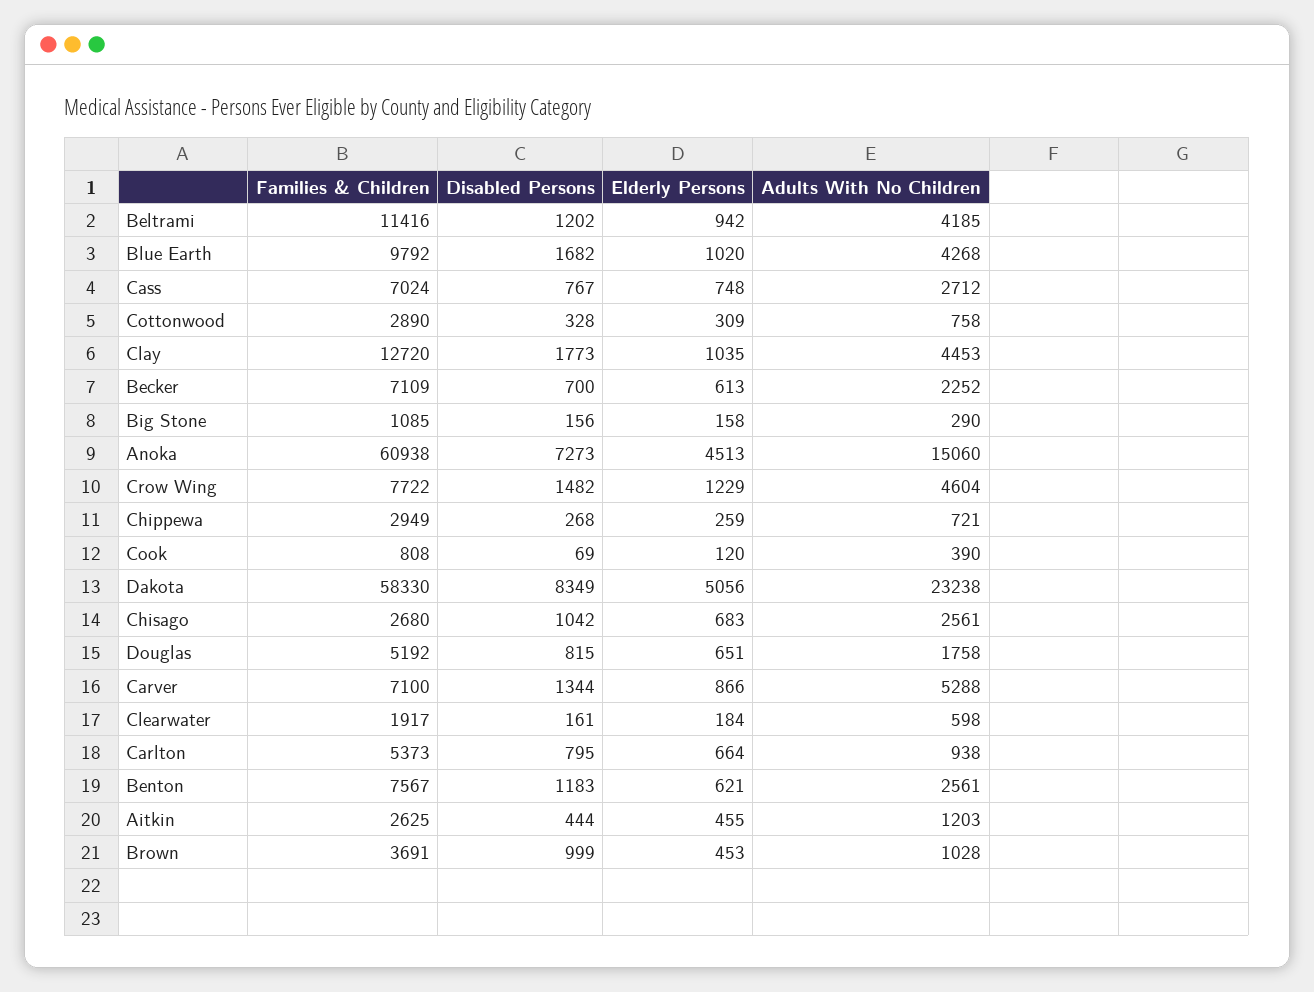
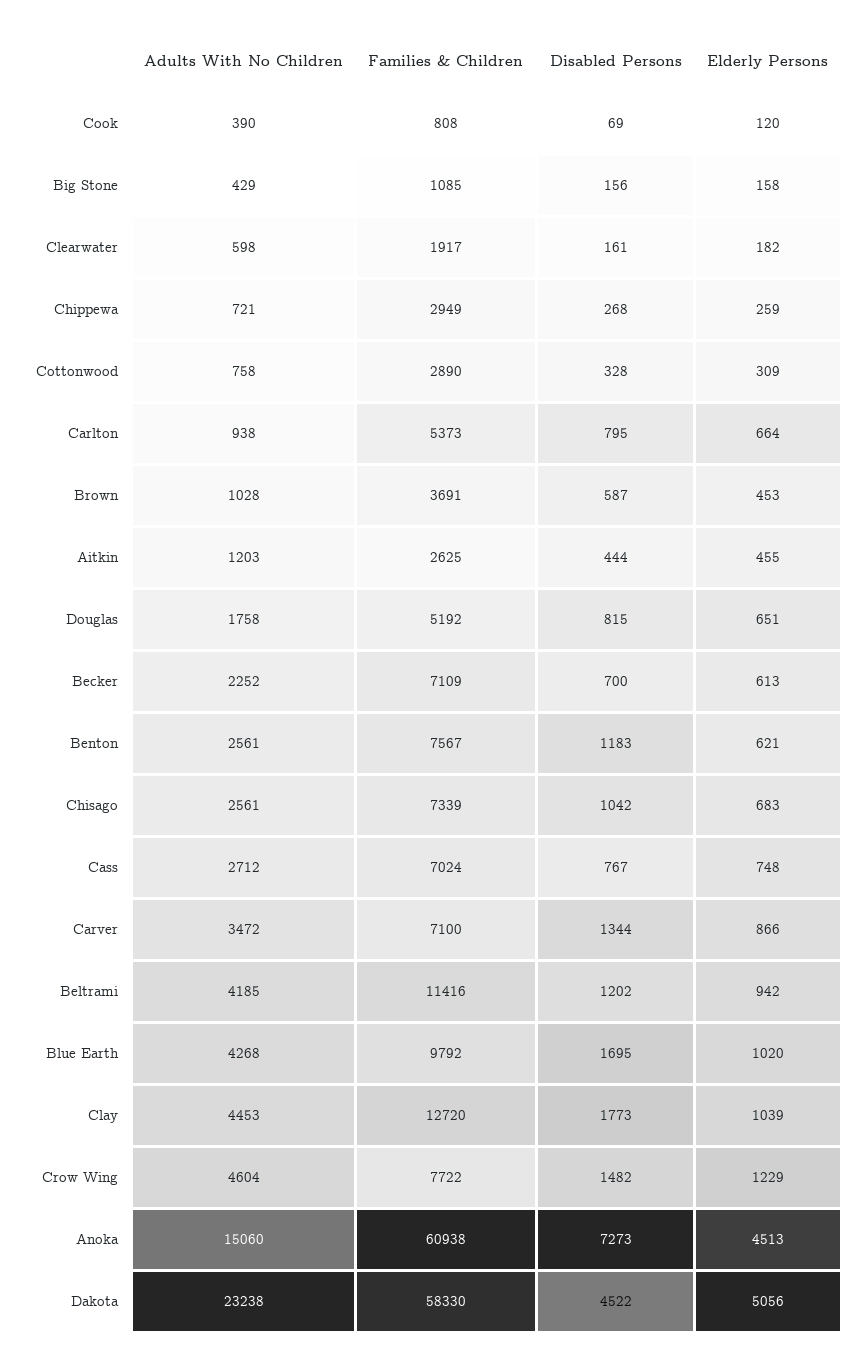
Disabled Persons, Blue Earth: 1682 -> 1695
Elderly Persons, Clay: 1035 -> 1039
Adults With No Children, Big Stone: 290 -> 429
Disabled Persons, Dakota: 8349 -> 4522
Families & Children, Chisago: 2680 -> 7339
Adults With No Children, Carver: 5288 -> 3472
Elderly Persons, Clearwater: 184 -> 182
Disabled Persons, Brown: 999 -> 587

